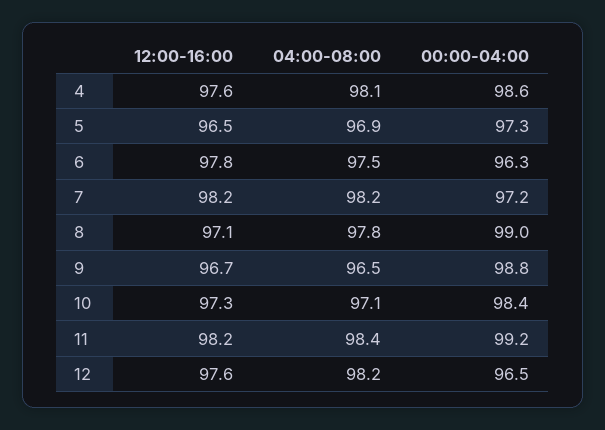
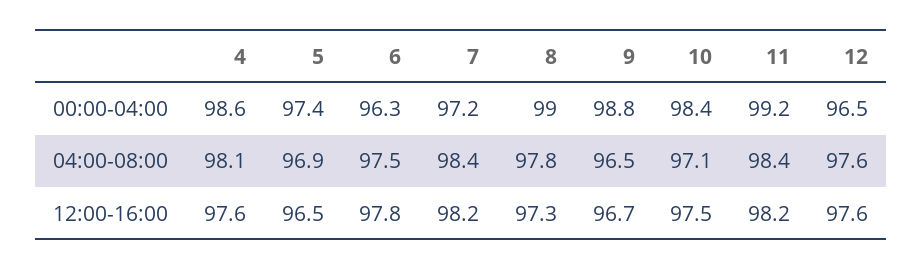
00:00-04:00, 5: 97.3 -> 97.4
04:00-08:00, 7: 98.2 -> 98.4
12:00-16:00, 8: 97.1 -> 97.3
12:00-16:00, 10: 97.3 -> 97.5
04:00-08:00, 12: 98.2 -> 97.6

